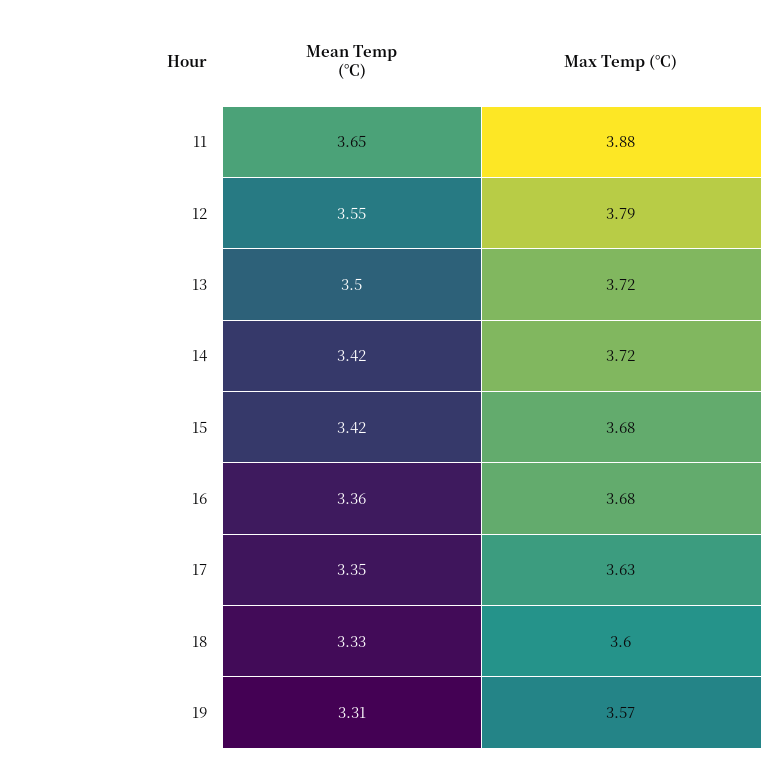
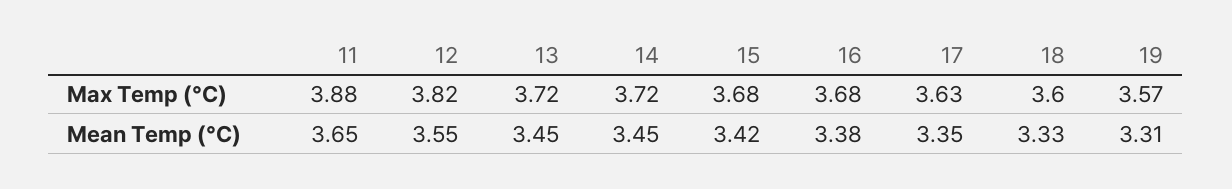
Max Temp (°C), 12: 3.79 -> 3.82
Mean Temp (°C), 13: 3.5 -> 3.45
Mean Temp (°C), 14: 3.42 -> 3.45
Mean Temp (°C), 16: 3.36 -> 3.38

